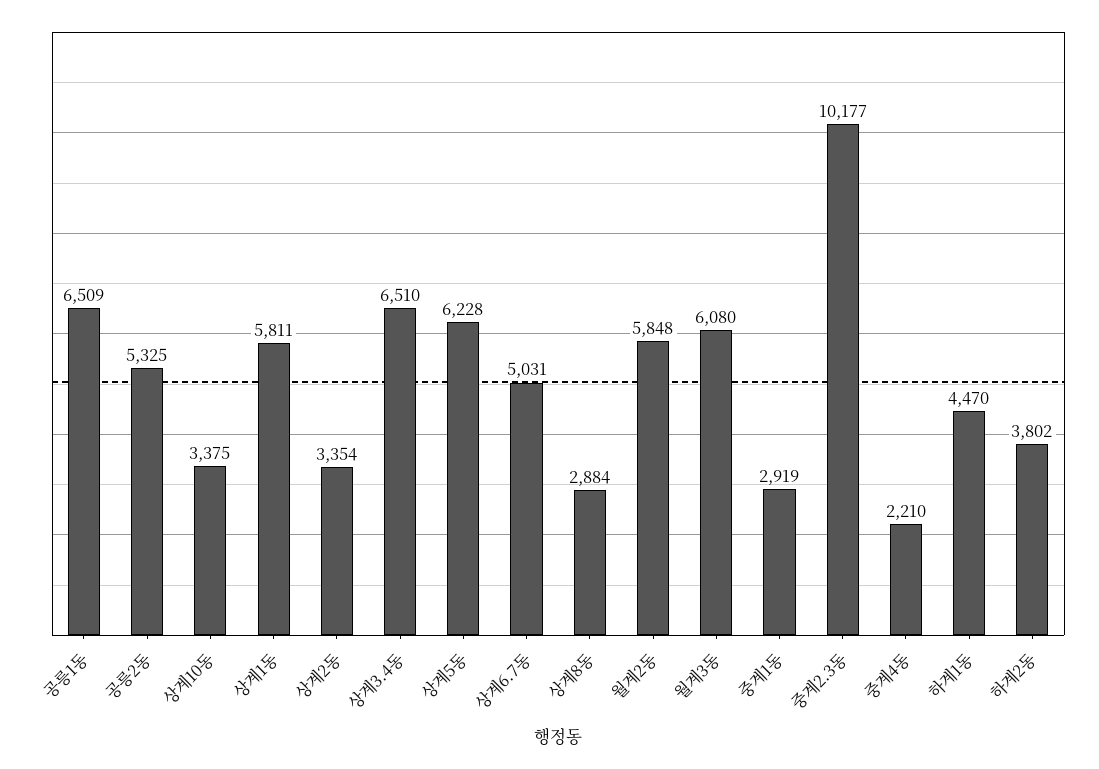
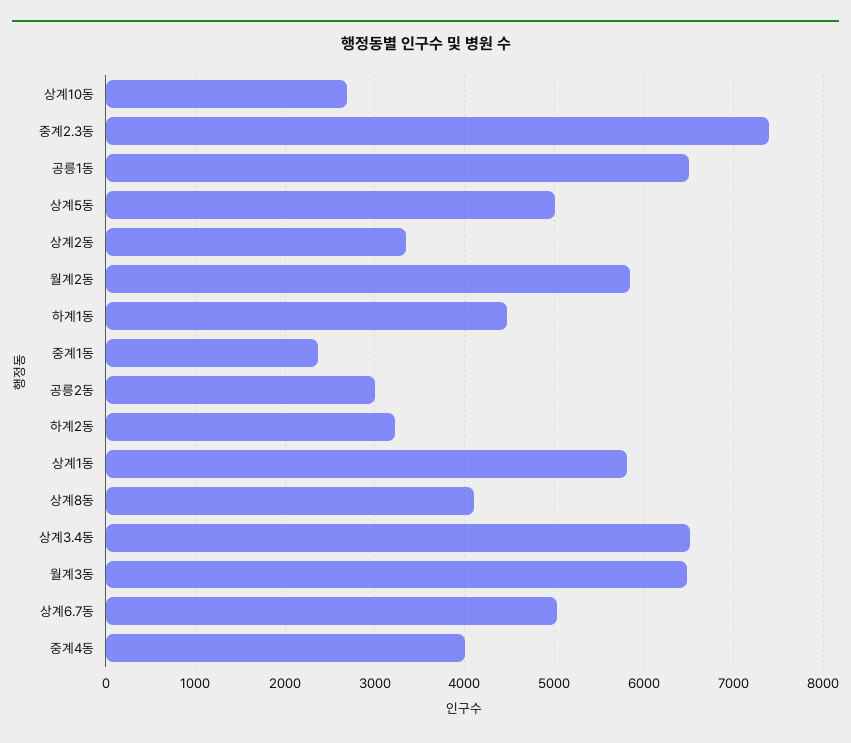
공릉2동: 5325 -> 3000
상계10동: 3375 -> 2700
상계5동: 6228 -> 5000
상계8동: 2884 -> 4100
월계3동: 6080 -> 6500
중계1동: 2919 -> 2400
중계2.3동: 10177 -> 7400
중계4동: 2210 -> 4000
하계2동: 3802 -> 3200

